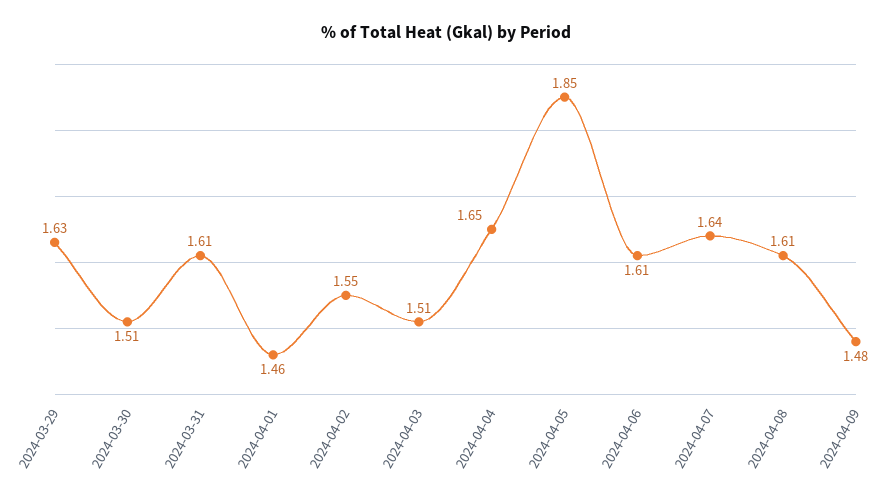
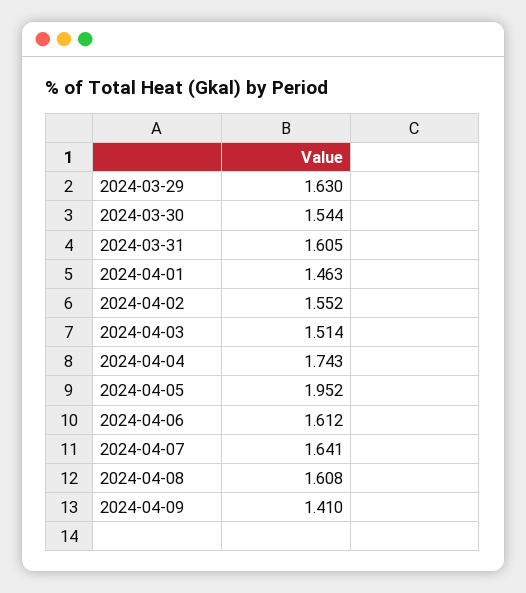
2024-03-30: 1.51 -> 1.544
2024-04-04: 1.65 -> 1.743
2024-04-05: 1.85 -> 1.952
2024-04-09: 1.48 -> 1.41

